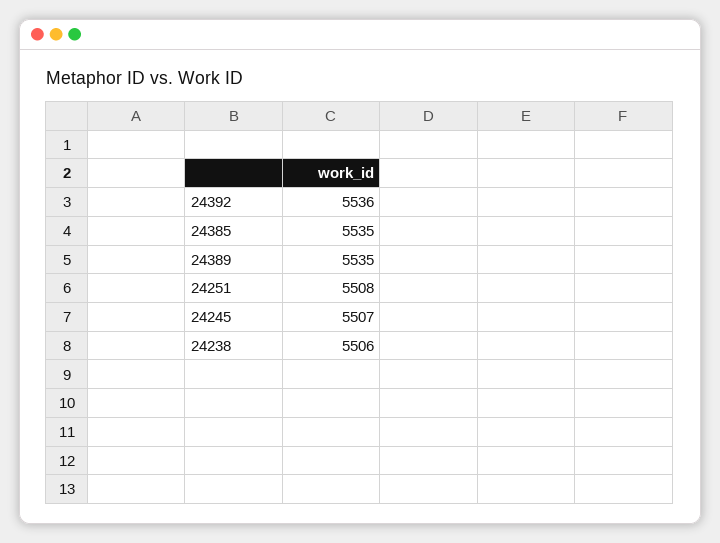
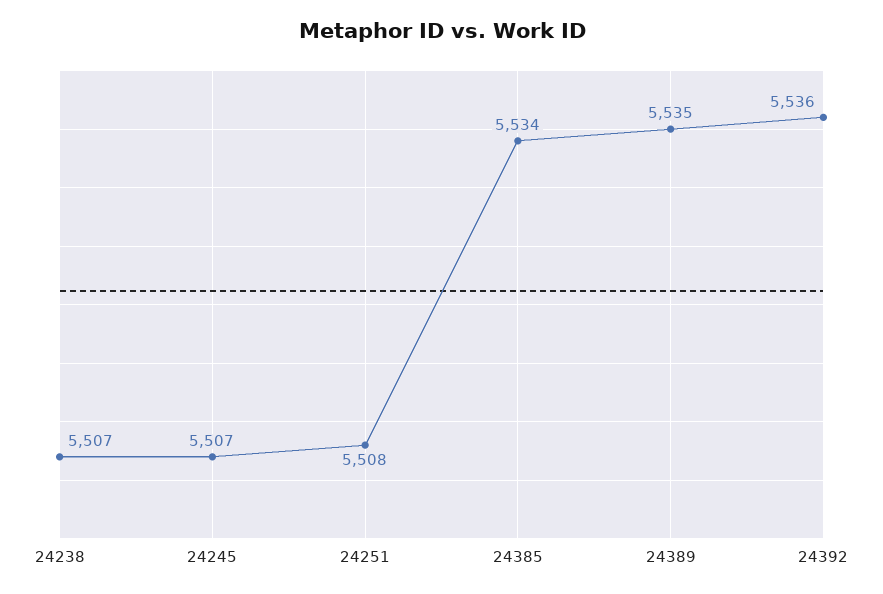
24385: 5535 -> 5534
24238: 5506 -> 5507

